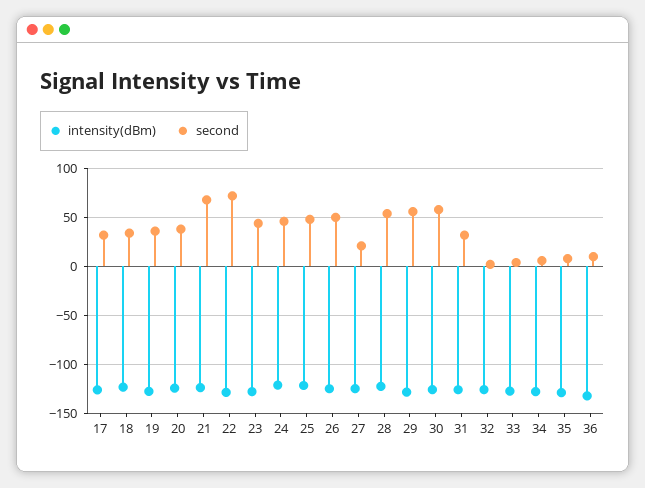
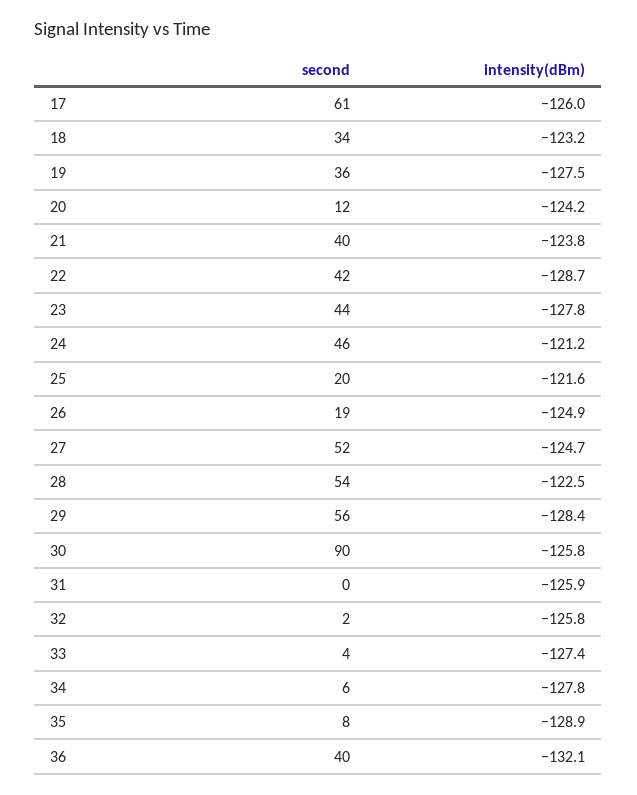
second, 17: 30 -> 61
second, 20: 40 -> 12
second, 21: 70 -> 40
second, 22: 70 -> 42
second, 25: 50 -> 20
second, 26: 50 -> 19
second, 27: 20 -> 52
second, 30: 60 -> 90
second, 31: 30 -> 0
second, 36: 10 -> 40

